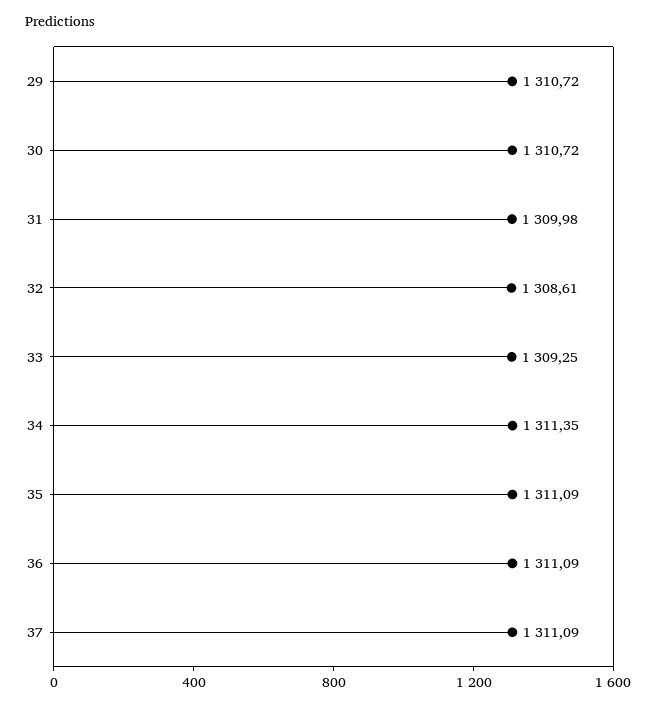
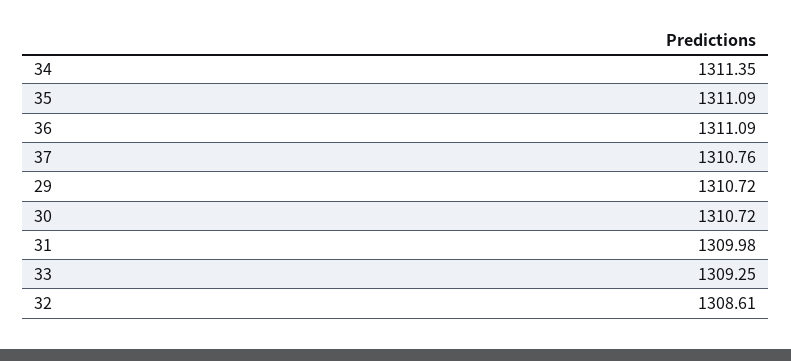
37: 1311.09 -> 1310.76

